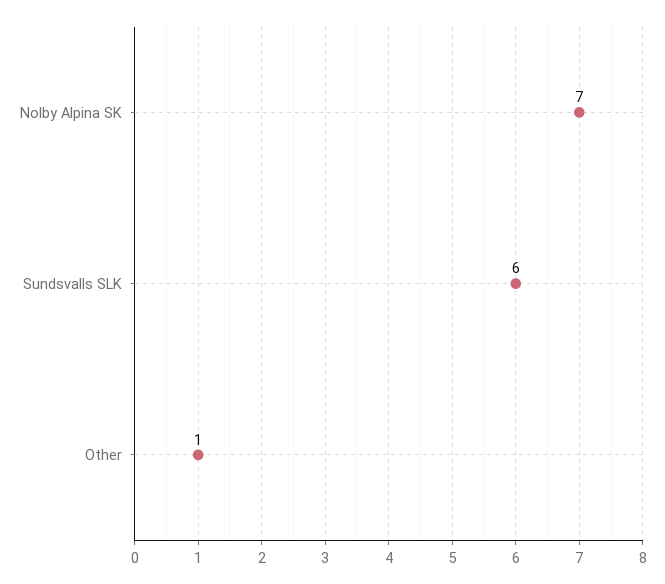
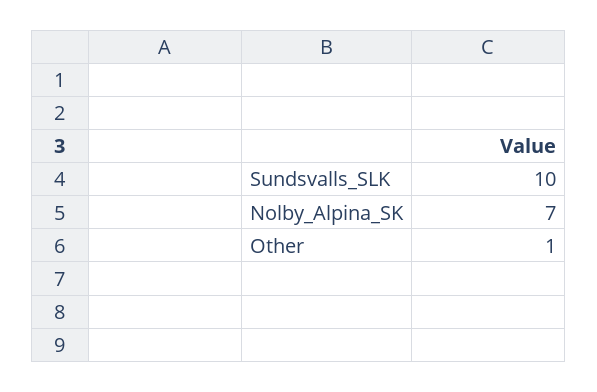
Sundsvalls SLK: 6 -> 10

